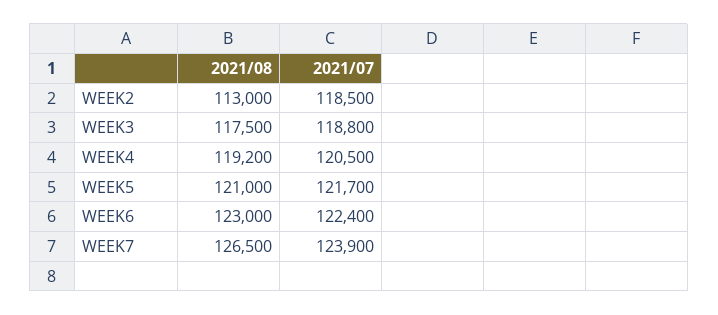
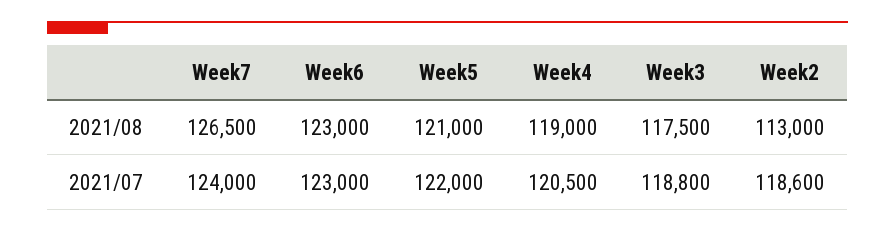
2021/07, WEEK2: 118500 -> 118600
2021/08, WEEK4: 119200 -> 119000
2021/07, WEEK5: 121700 -> 122000
2021/07, WEEK6: 122400 -> 123000
2021/07, WEEK7: 123900 -> 124000

